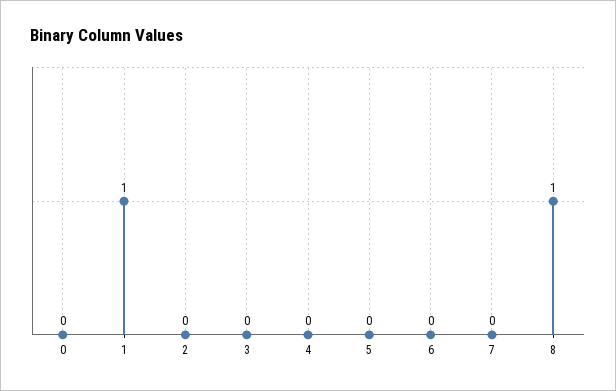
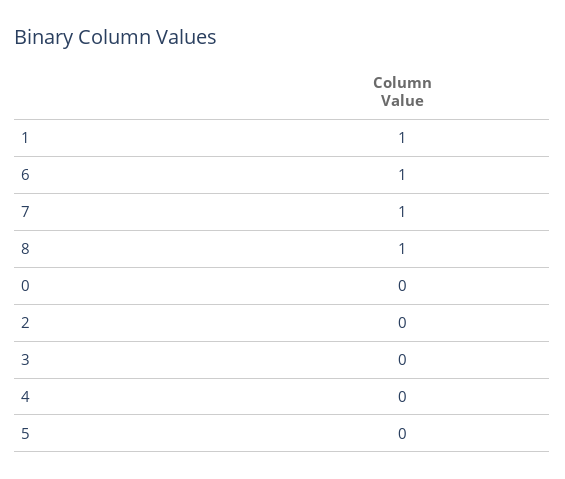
6: 0 -> 1
7: 0 -> 1

